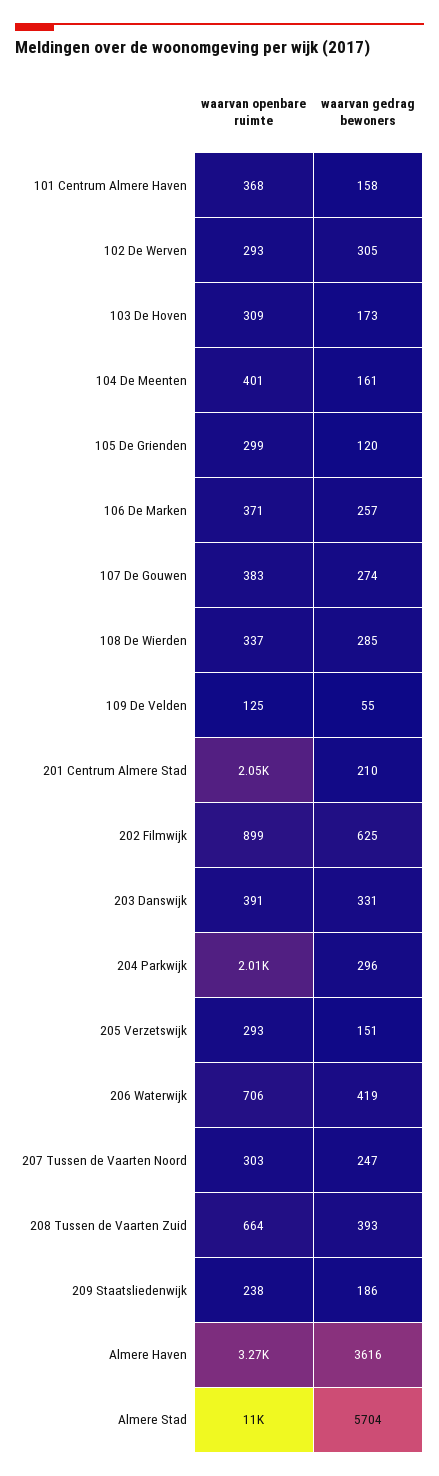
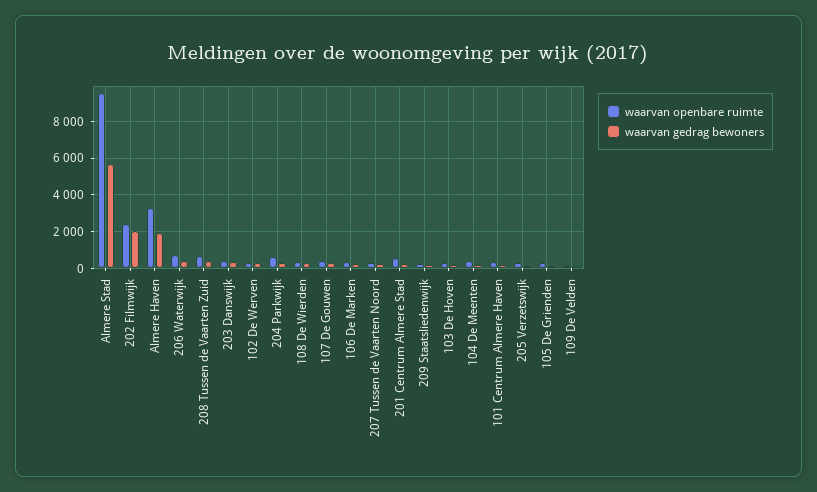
waarvan openbare ruimte, 201 Centrum Almere Stad: 2050 -> 500
waarvan openbare ruimte, 202 Filmwijk: 899 -> 2500
waarvan gedrag bewoners, 202 Filmwijk: 625 -> 2000
waarvan openbare ruimte, 204 Parkwijk: 2010 -> 500
waarvan gedrag bewoners, Almere Haven: 3616 -> 2000
waarvan openbare ruimte, Almere Stad: 11000 -> 9500

